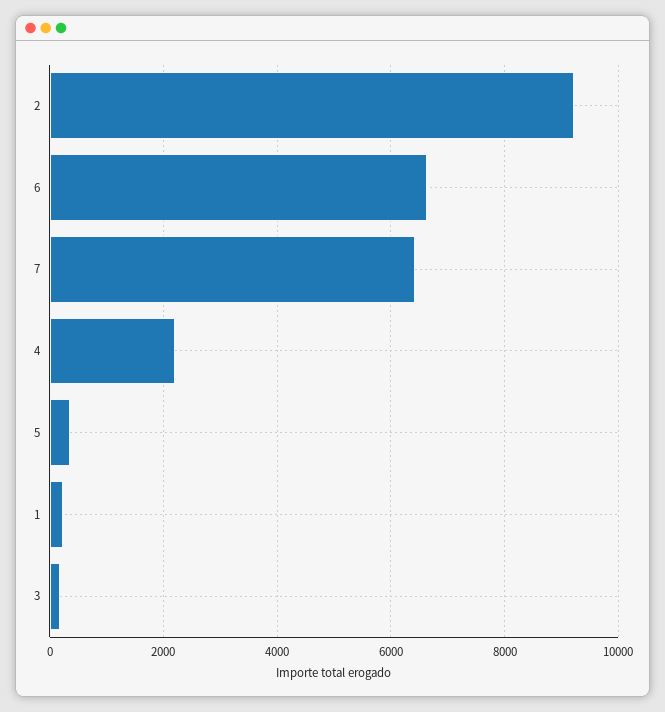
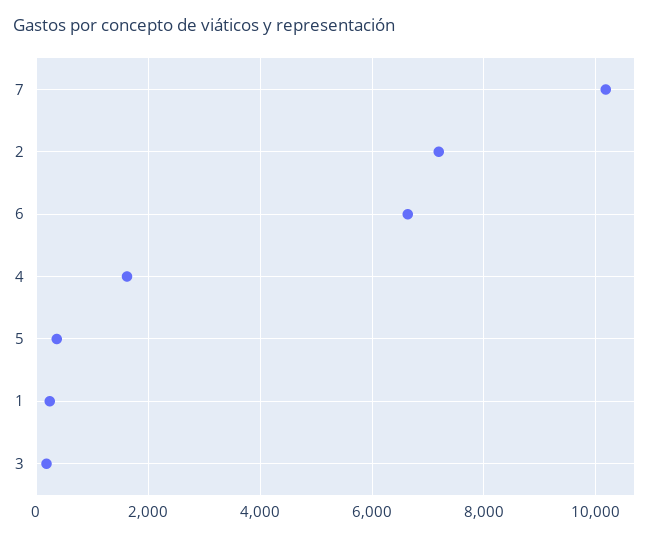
2: 9200 -> 7200
7: 6400 -> 10200
4: 2200 -> 1600

